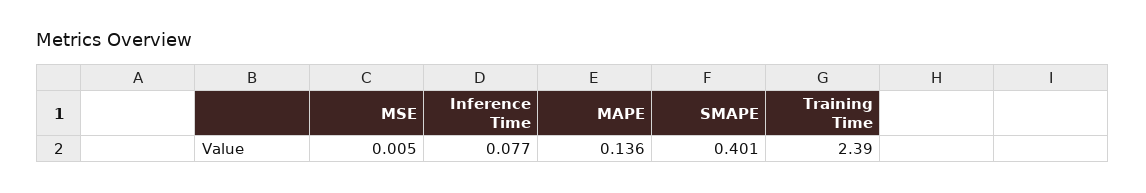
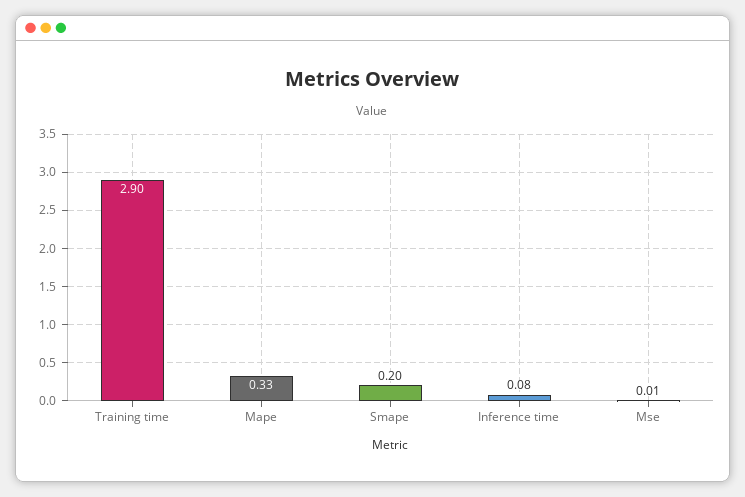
MAPE: 0.136 -> 0.33
SMAPE: 0.401 -> 0.2
Training Time: 2.39 -> 2.9

